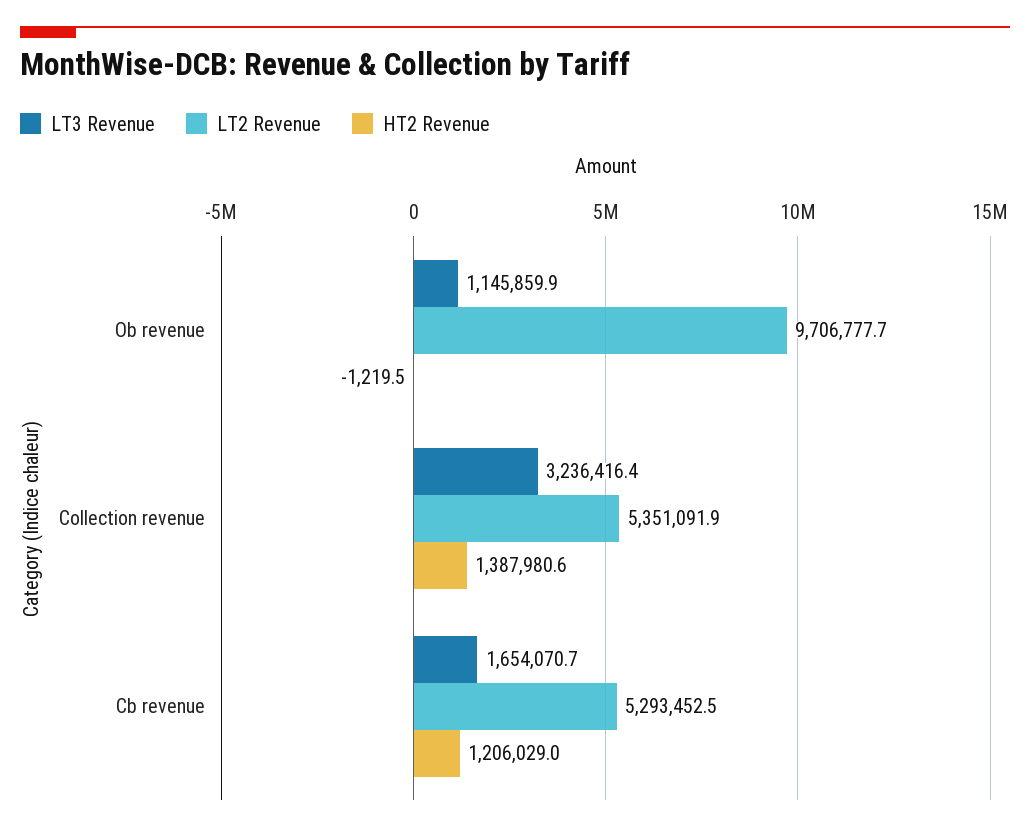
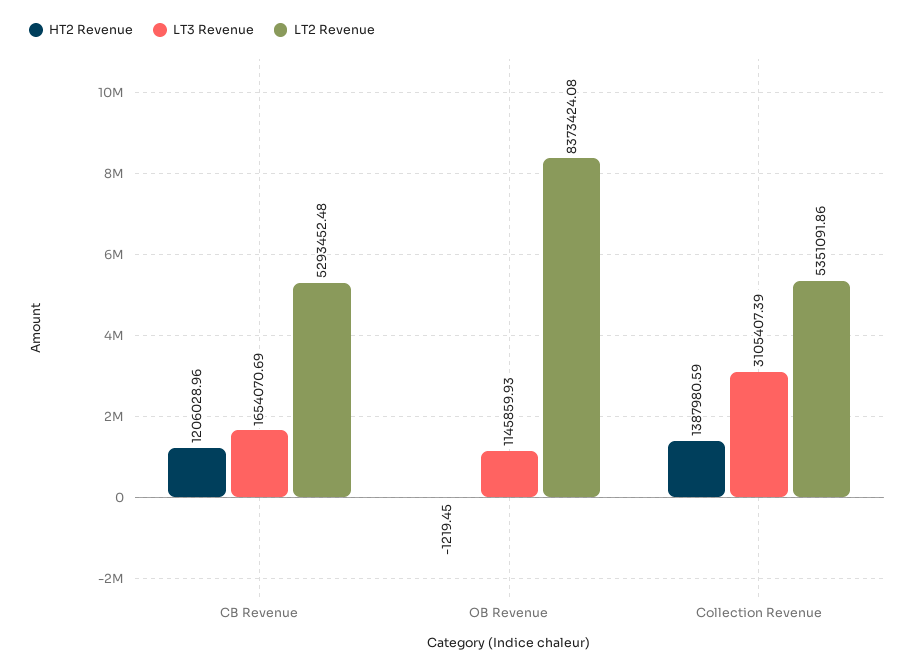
LT2 Revenue, Ob revenue: 9706777.7 -> 8373424.08
LT3 Revenue, Collection revenue: 3236416.4 -> 3105407.39

